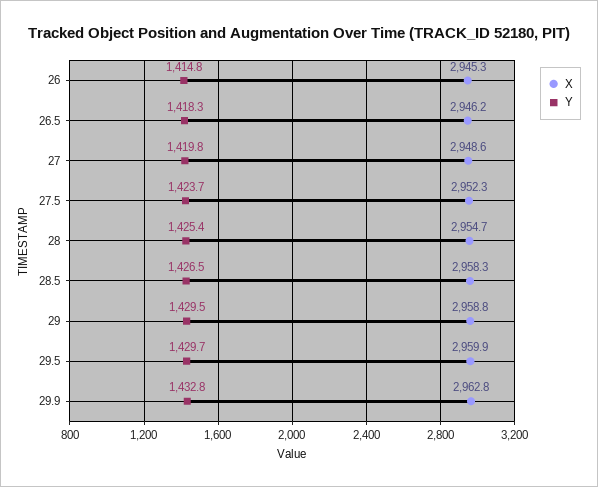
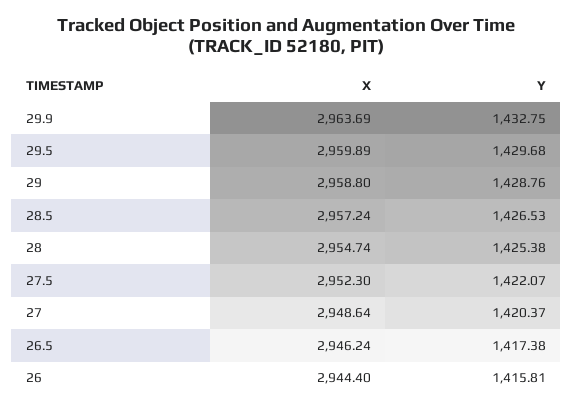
X, 26: 2945.3 -> 2944.4
Y, 26: 1414.8 -> 1415.81
Y, 26.5: 1418.3 -> 1417.38
Y, 27: 1419.8 -> 1420.37
Y, 27.5: 1423.7 -> 1422.07
X, 28.5: 2958.3 -> 2957.24
Y, 29: 1429.5 -> 1428.76
X, 29.9: 2962.8 -> 2963.69

